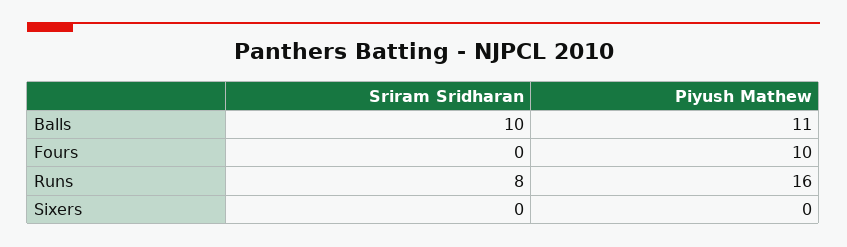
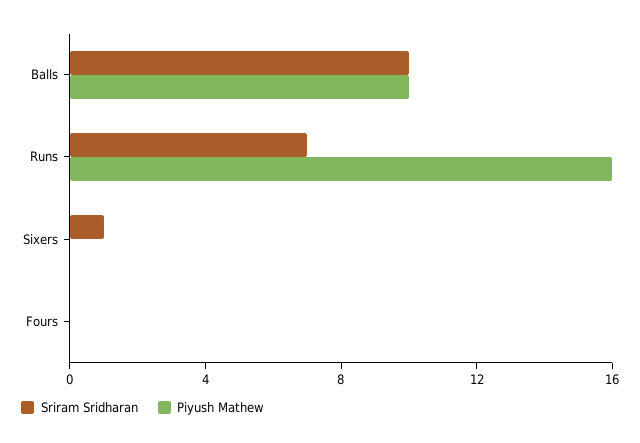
Piyush Mathew, Balls: 11 -> 10
Piyush Mathew, Fours: 10 -> 0
Sriram Sridharan, Runs: 8 -> 7
Sriram Sridharan, Sixers: 0 -> 1

